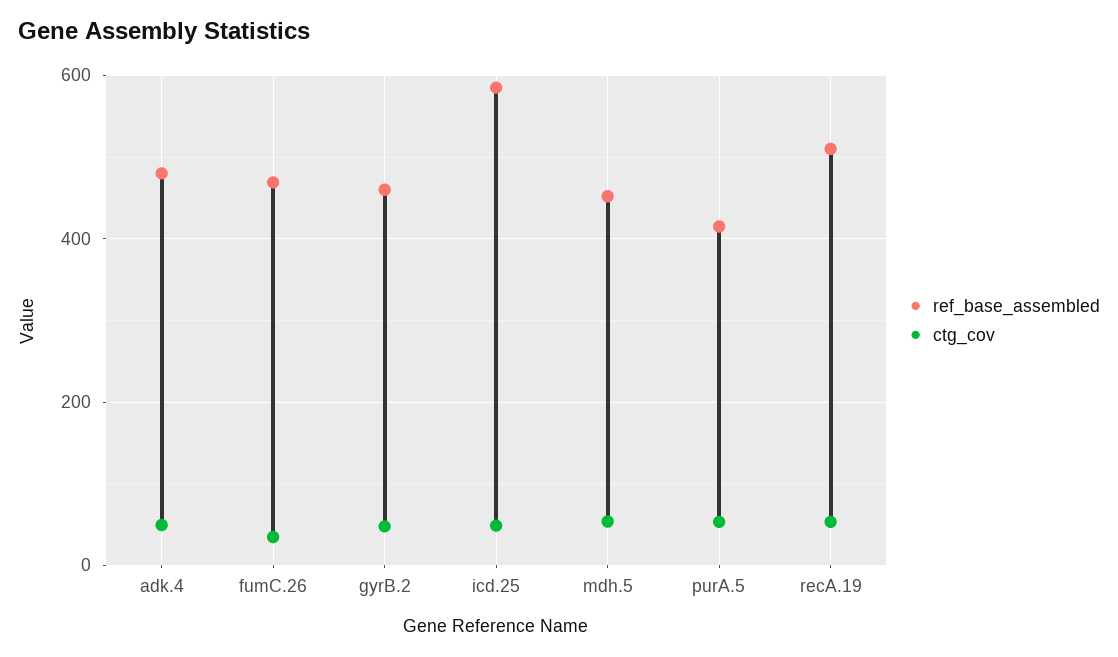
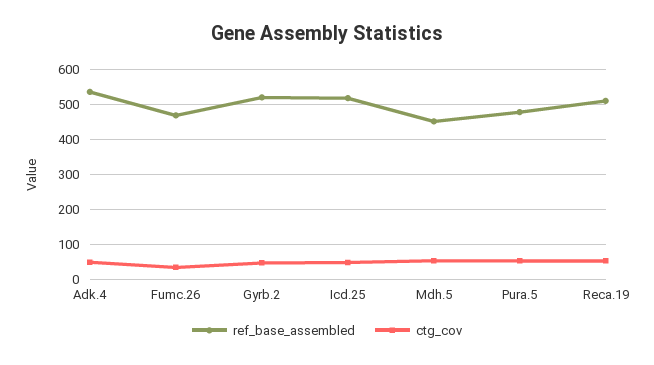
ref_base_assembled, adk.4: 480 -> 540
ref_base_assembled, gyrB.2: 460 -> 520
ref_base_assembled, icd.25: 580 -> 520
ref_base_assembled, purA.5: 420 -> 480

